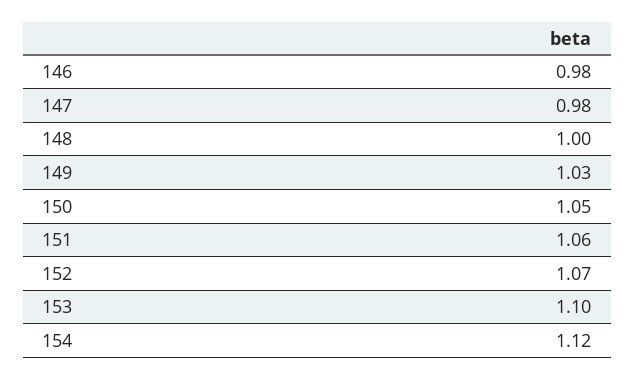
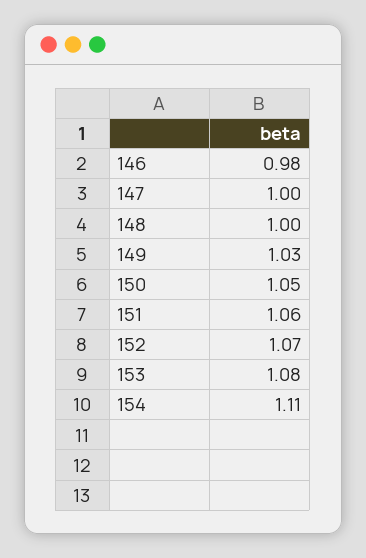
147: 0.98 -> 1
153: 1.1 -> 1.08
154: 1.12 -> 1.11

